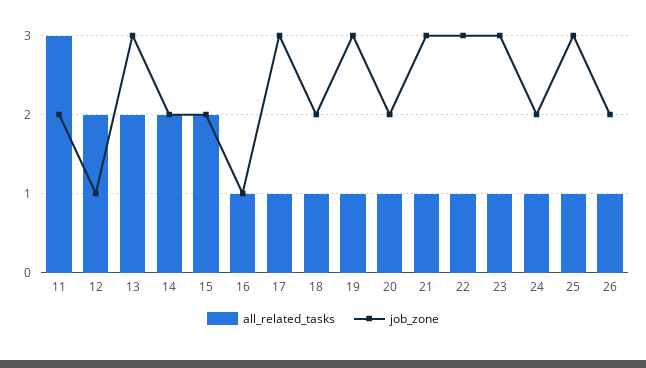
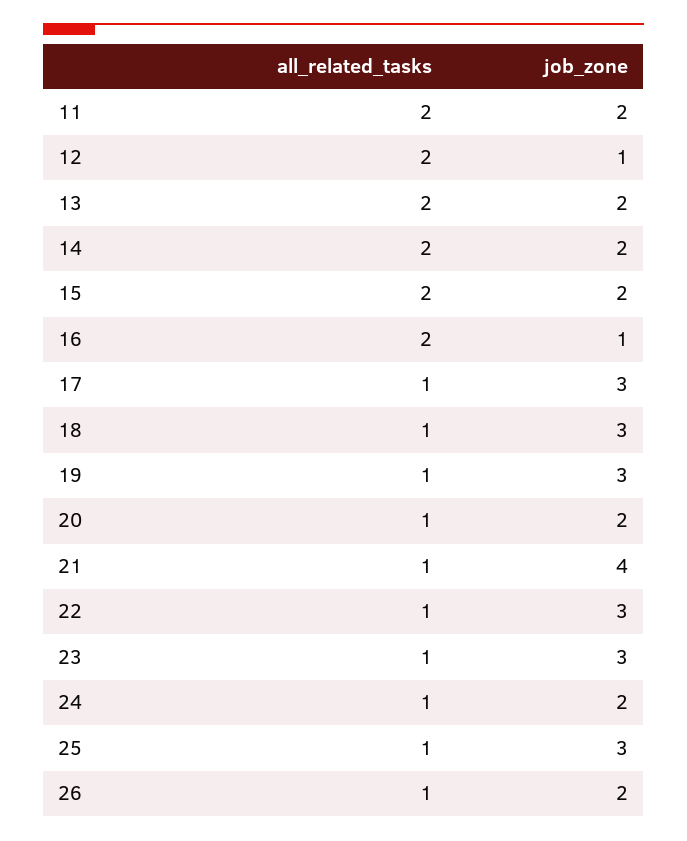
all_related_tasks, 11: 3 -> 2
job_zone, 13: 3 -> 2
all_related_tasks, 16: 1 -> 2
job_zone, 18: 2 -> 3
job_zone, 21: 3 -> 4

